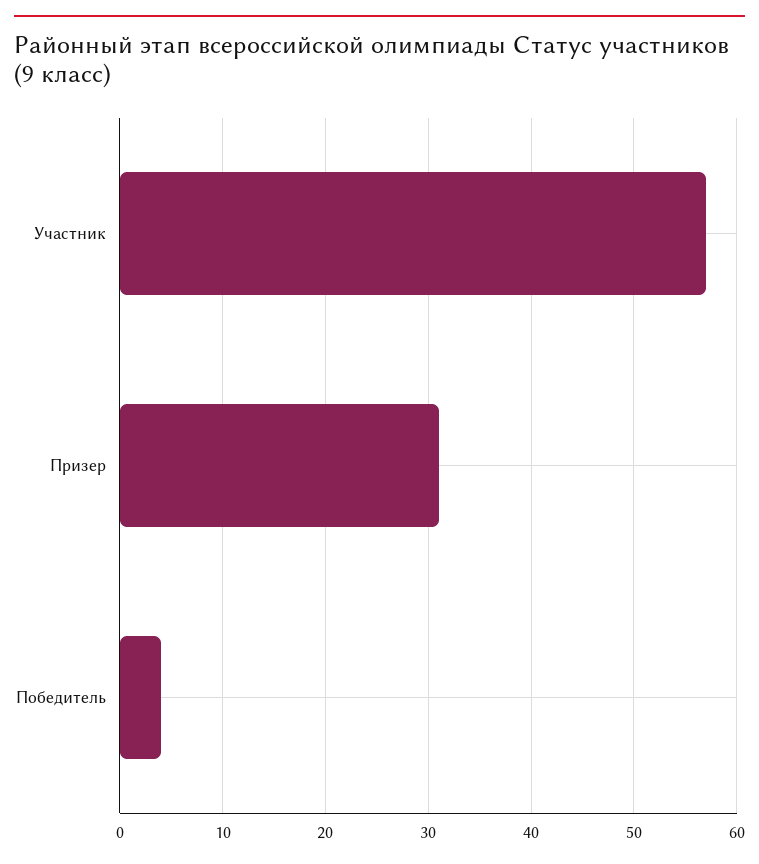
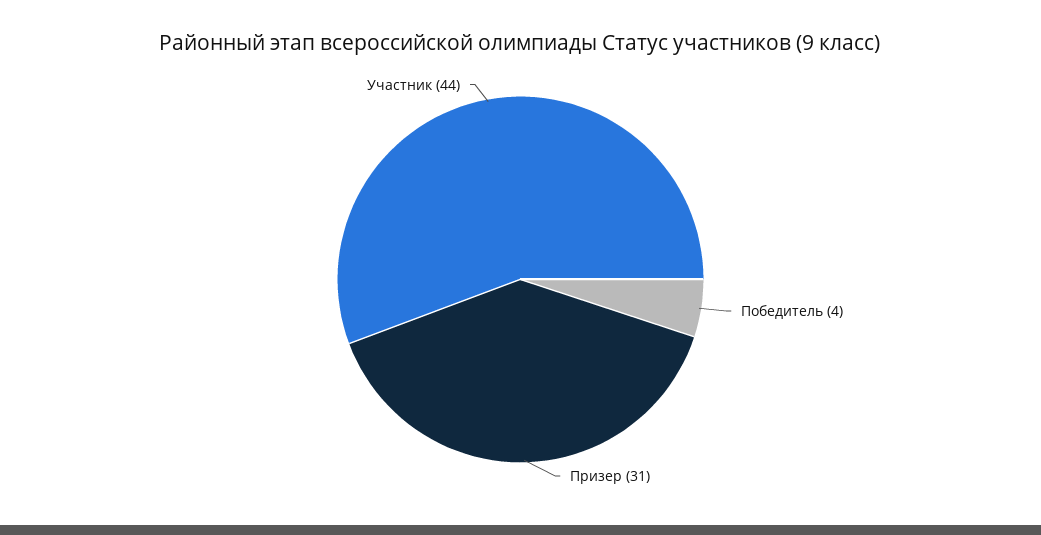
Участник: 57 -> 44

